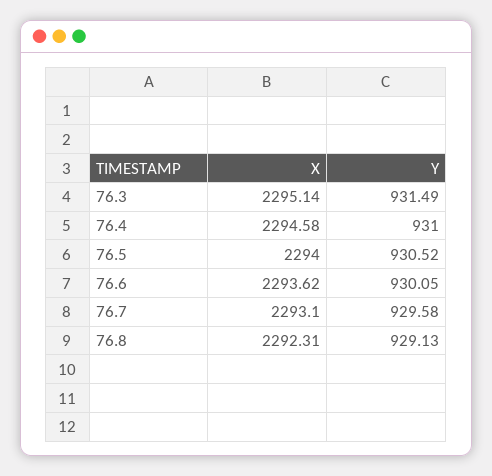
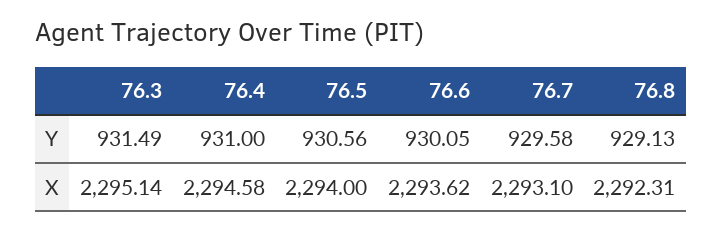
Y, 76.5: 930.52 -> 930.56

